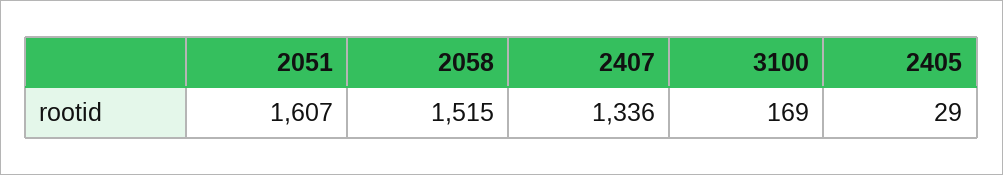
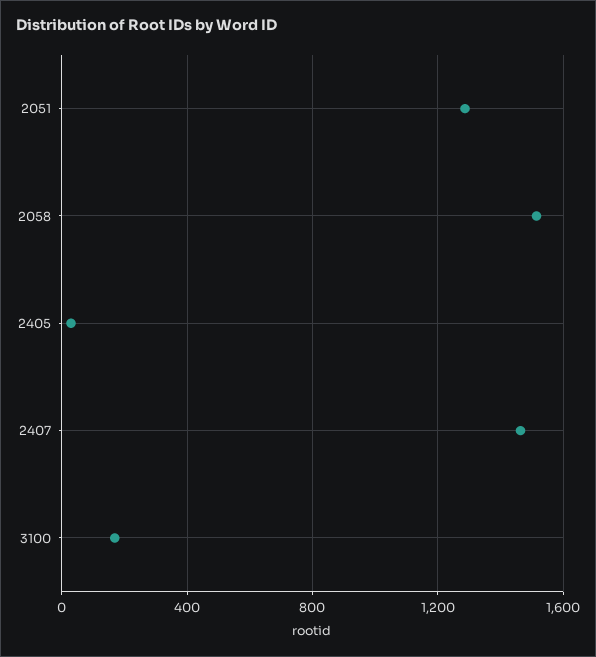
2051: 1607 -> 1300
2407: 1336 -> 1450

